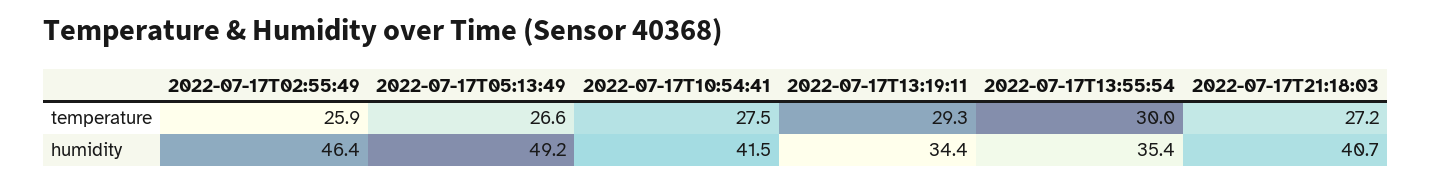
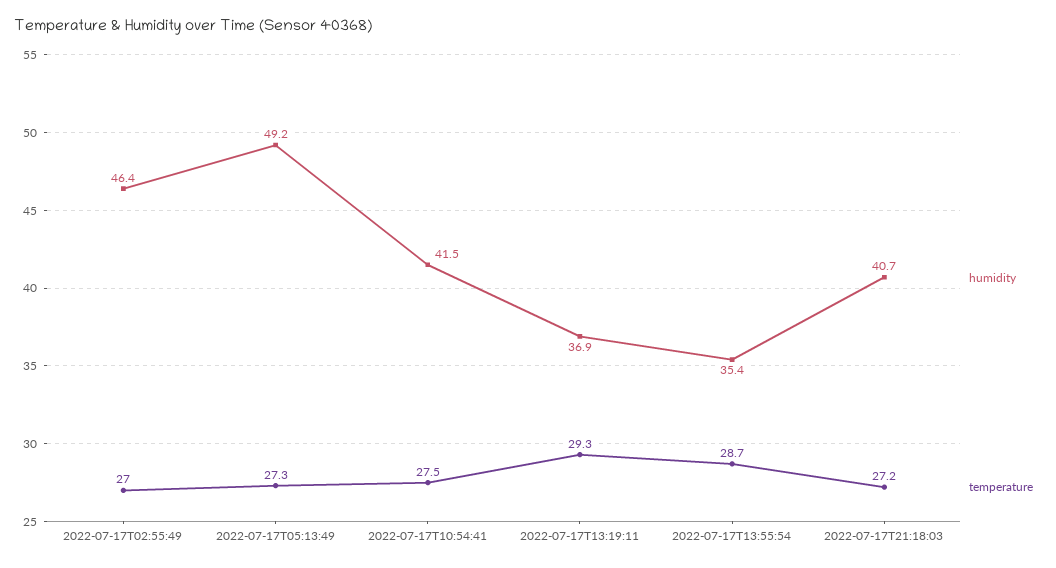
temperature, 2022-07-17T02:55:49: 25.9 -> 27
temperature, 2022-07-17T05:13:49: 26.6 -> 27.3
temperature, 2022-07-17T13:55:54: 30 -> 28.7
humidity, 2022-07-17T13:19:11: 34.4 -> 36.9

